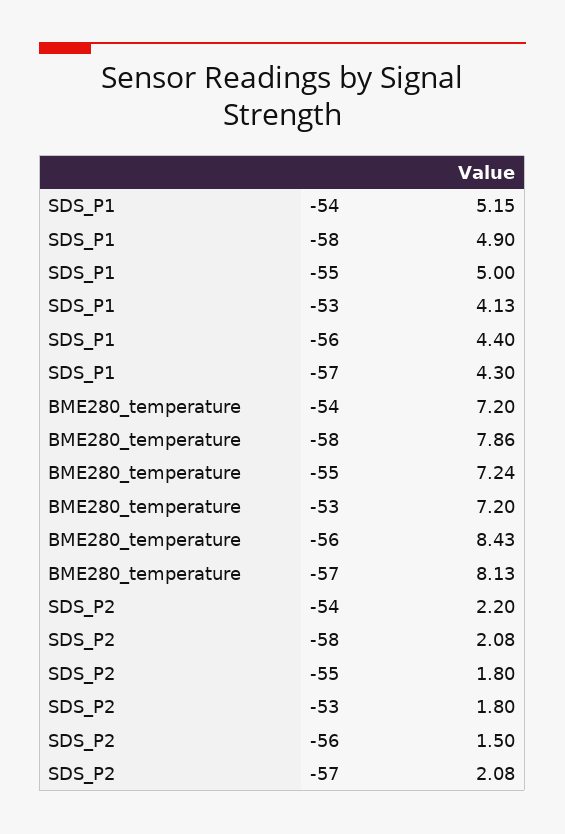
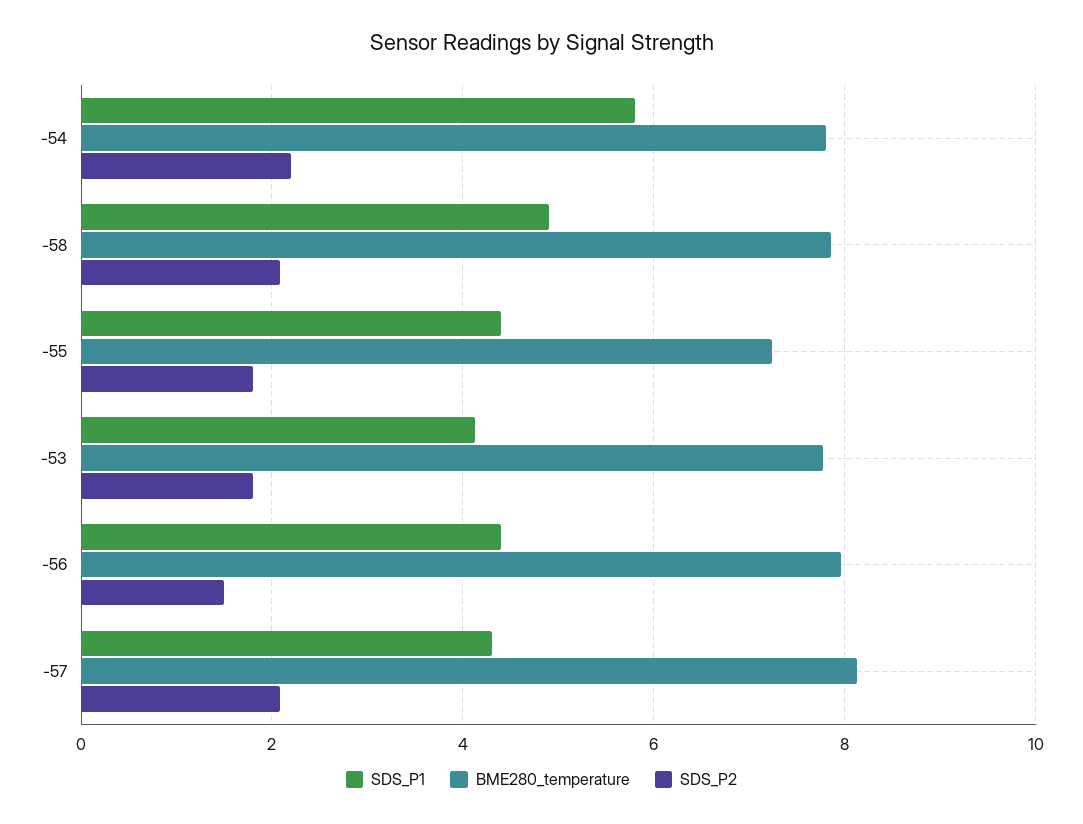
SDS_P1, -54: 5.15 -> 5.8
SDS_P1, -55: 5 -> 4.4
BME280_temperature, -54: 7.2 -> 7.8
BME280_temperature, -53: 7.2 -> 7.8
BME280_temperature, -56: 8.43 -> 8

